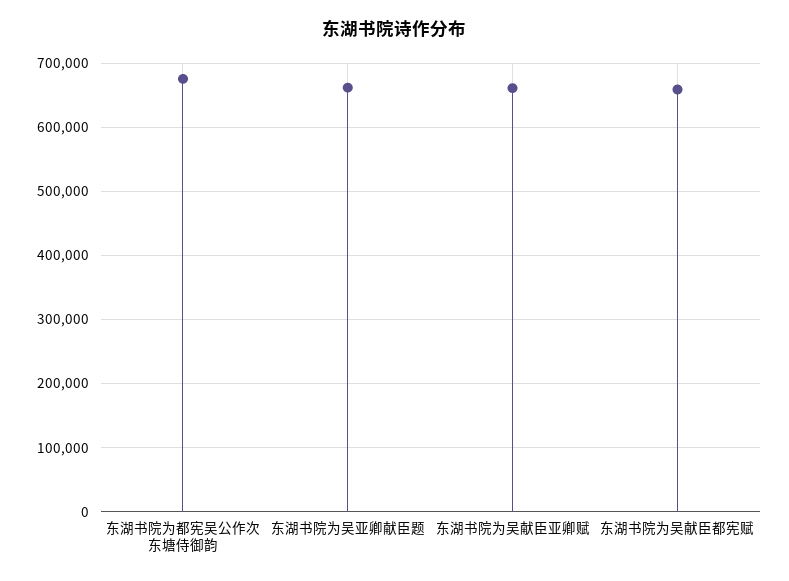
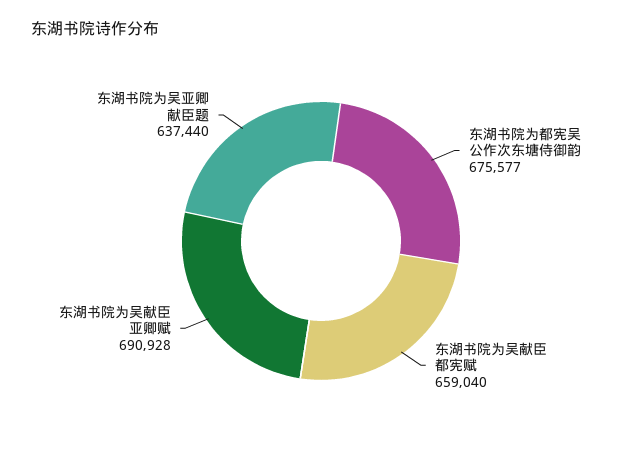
东湖书院为吴亚卿献臣题: 660000 -> 637440
东湖书院为吴献臣亚卿赋: 660000 -> 690928

